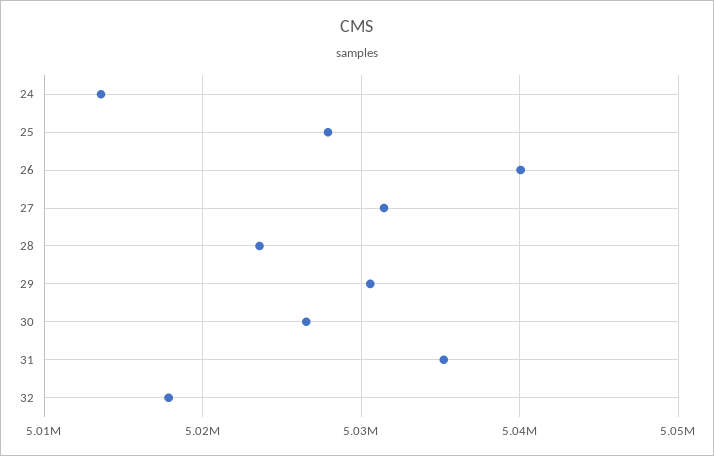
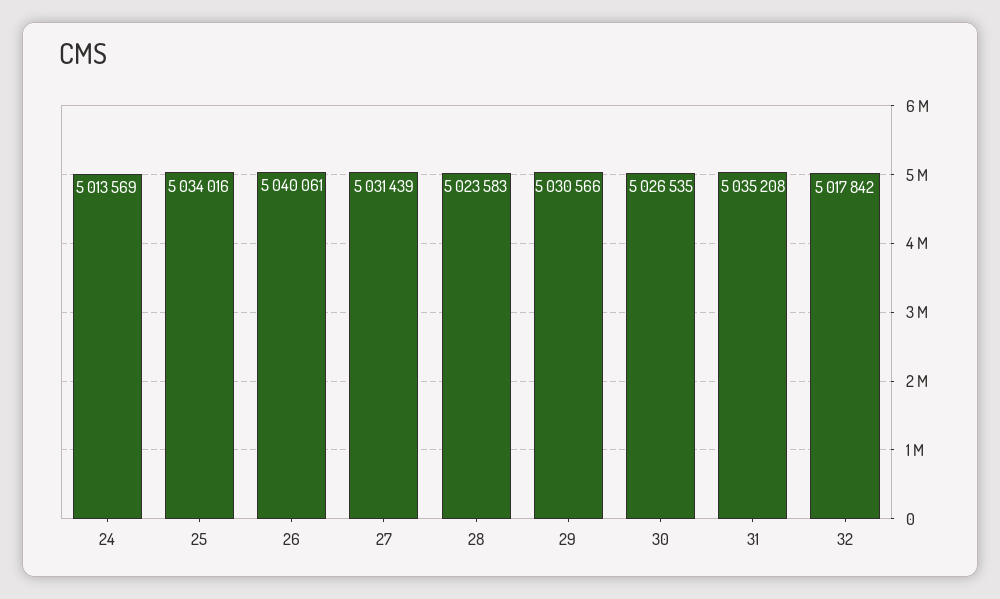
25: 5028000 -> 5034016

